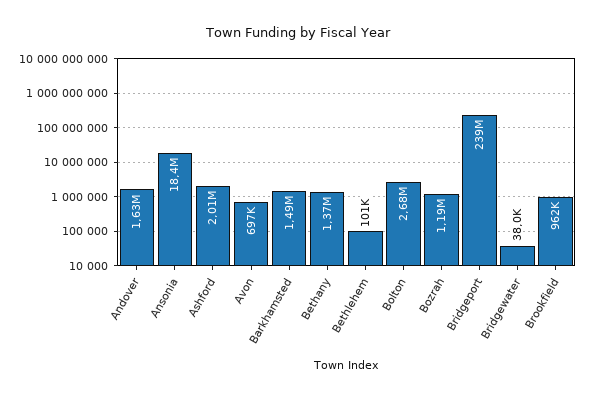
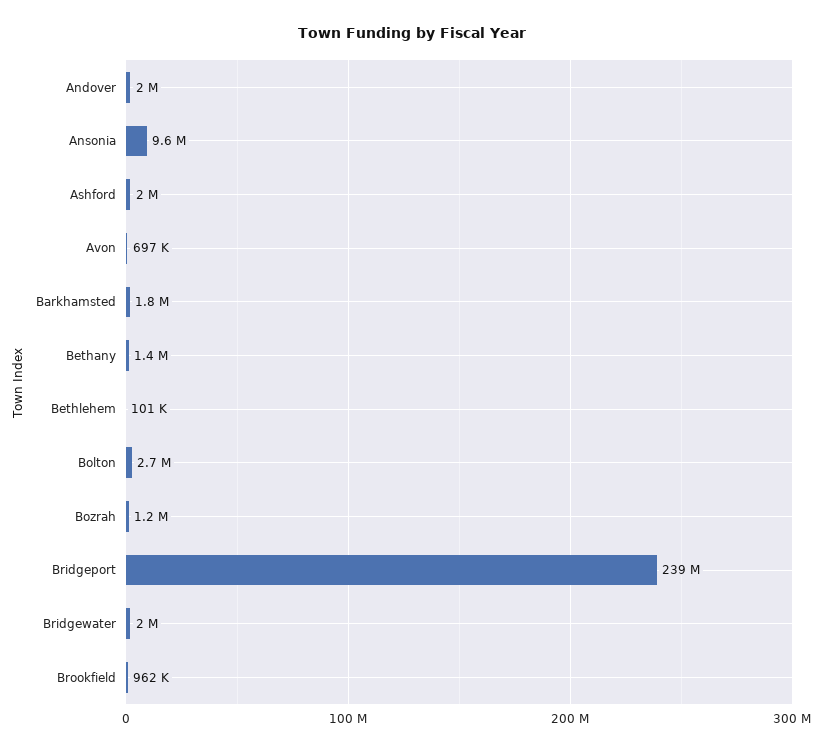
Andover: 1630000 -> 2000000
Ansonia: 18400000 -> 9600000
Barkhamsted: 1490000 -> 1800000
Bridgewater: 38000 -> 2000000

